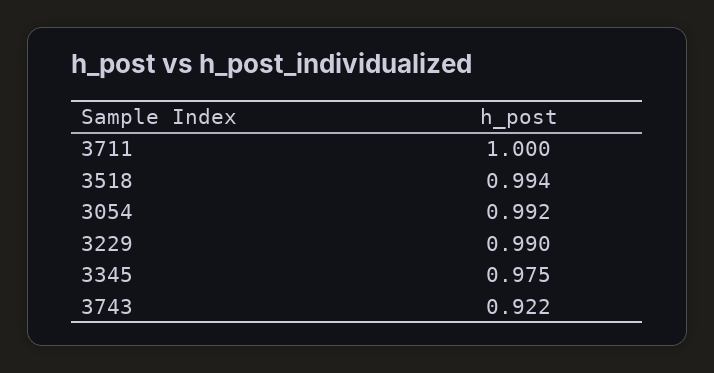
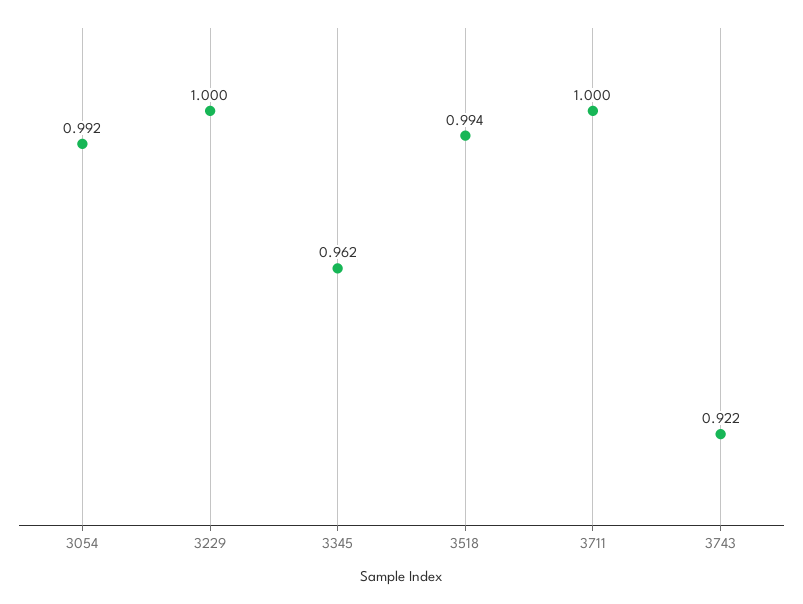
3229: 0.99 -> 1
3345: 0.975 -> 0.962

